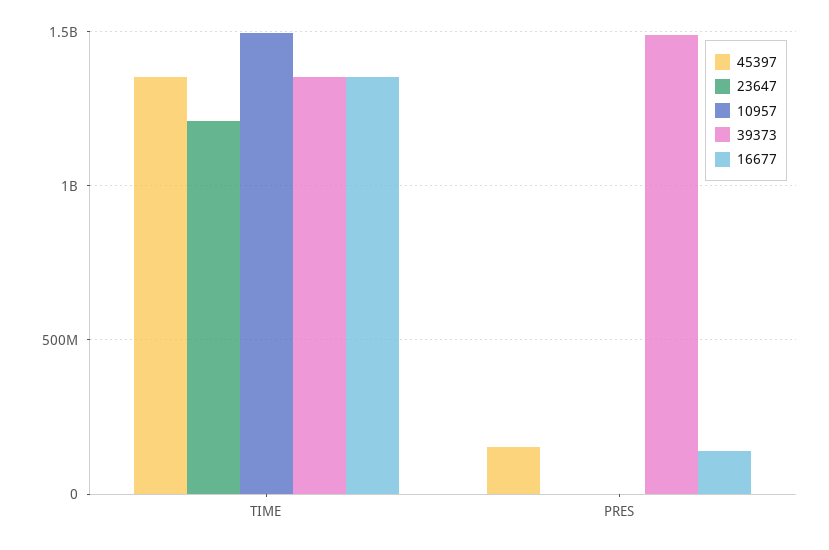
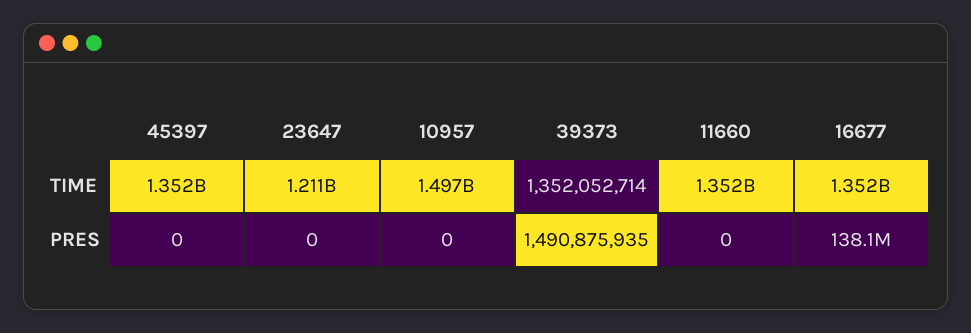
45397, PRES: 150000000 -> 0
11660, TIME: none -> 1352000000
11660, PRES: none -> 0

